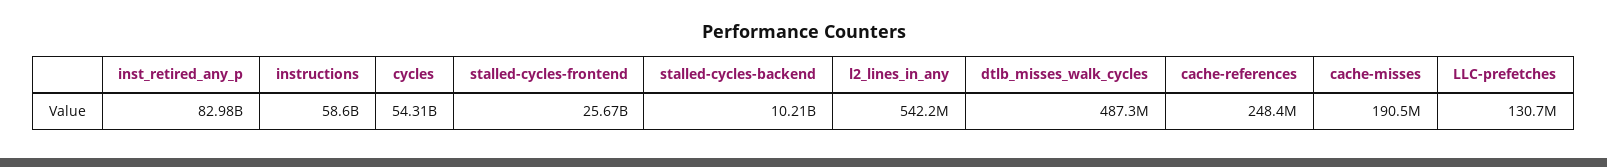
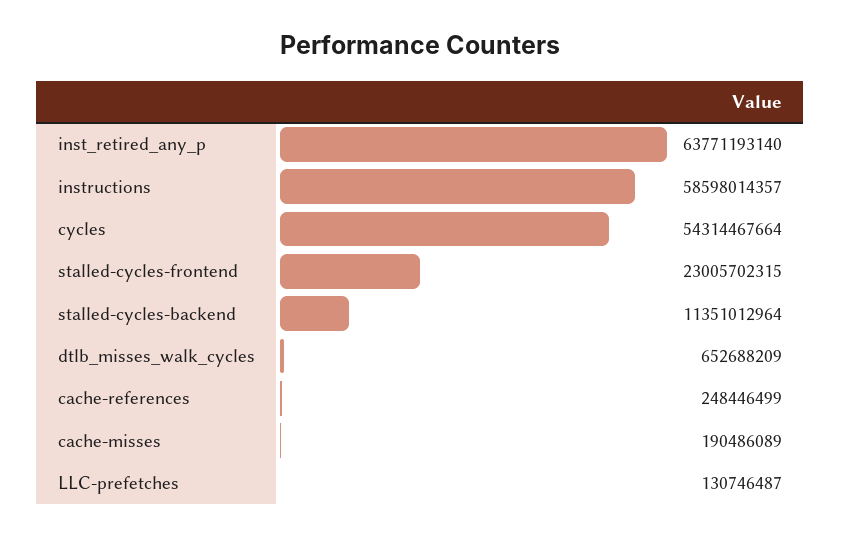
inst_retired_any_p: 82980000000 -> 63771193140
stalled-cycles-frontend: 25670000000 -> 23005702315
stalled-cycles-backend: 10210000000 -> 11351012964
l2_lines_in_any: 542200000 -> none
dtlb_misses_walk_cycles: 487300000 -> 652688209

